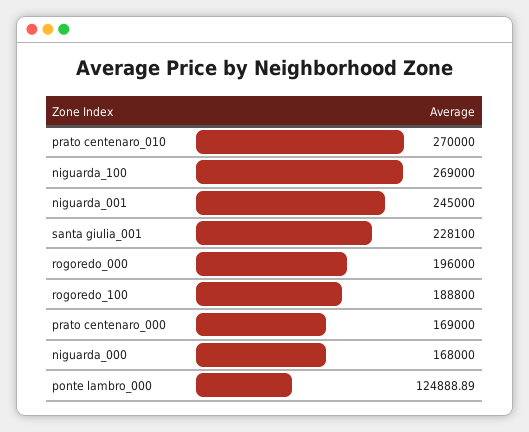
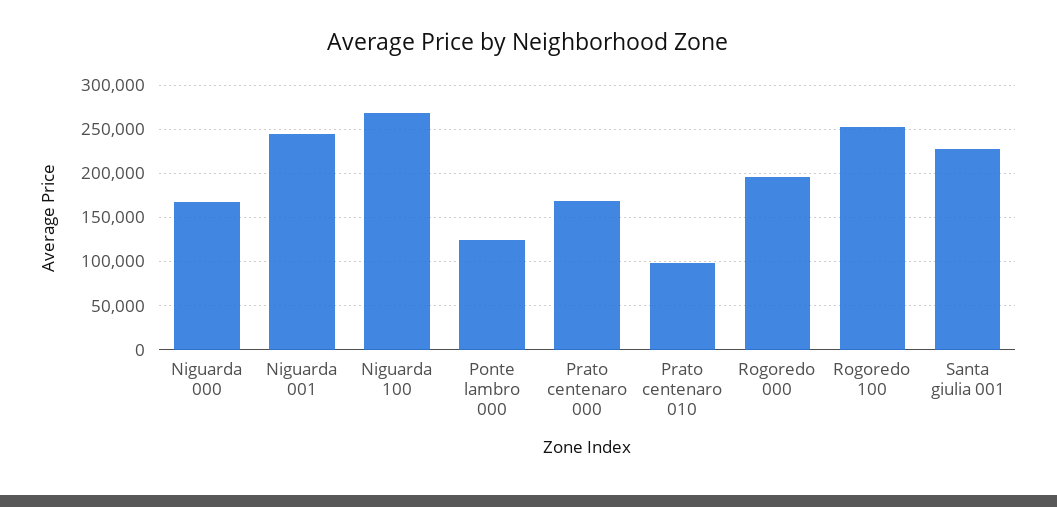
prato centenaro_010: 270000 -> 100000
rogoredo_100: 188800 -> 250000

